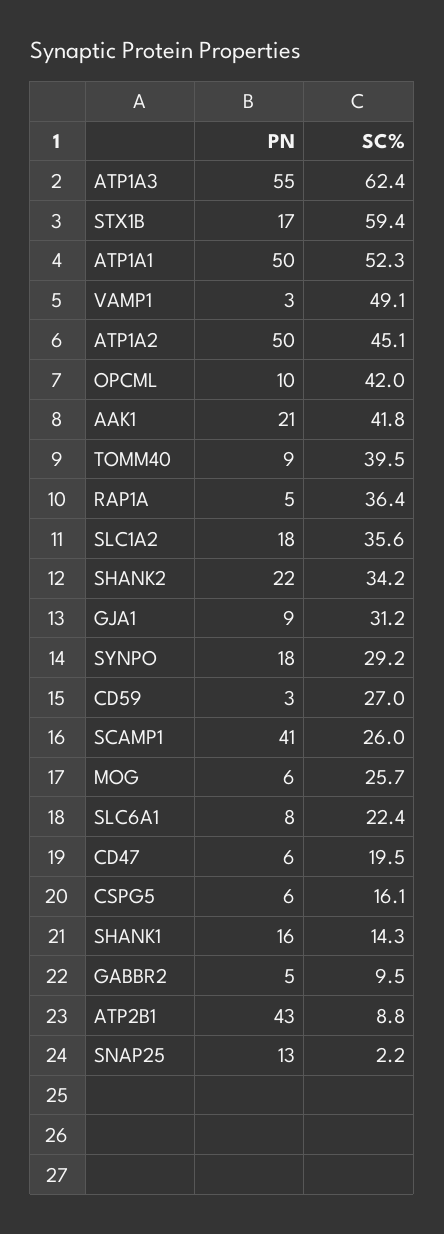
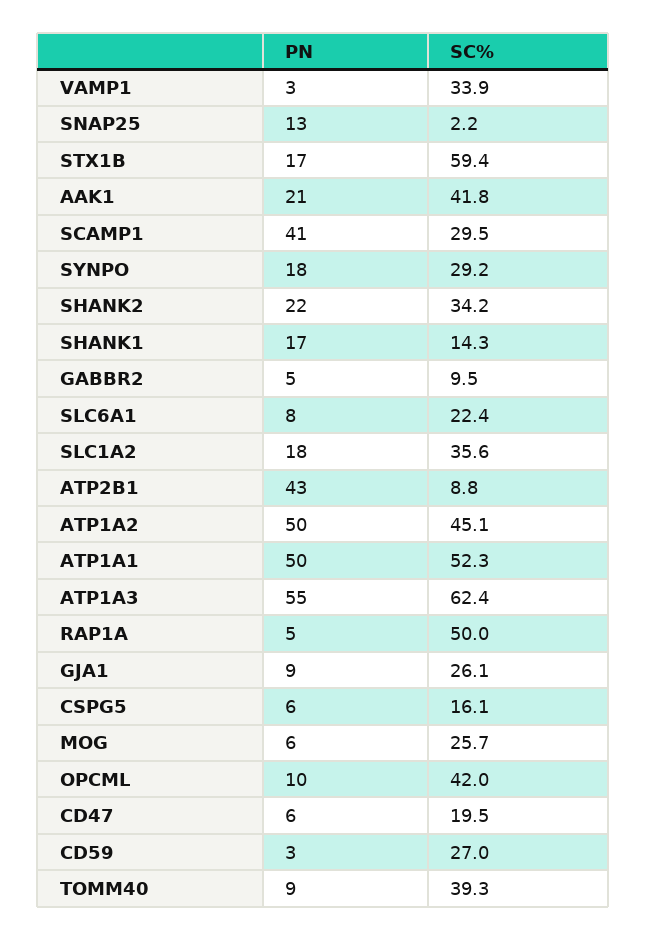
SC%, VAMP1: 49.1 -> 33.9
SC%, TOMM40: 39.5 -> 39.3
SC%, RAP1A: 36.4 -> 50
SC%, GJA1: 31.2 -> 26.1
SC%, SCAMP1: 26 -> 29.5
PN, SHANK1: 16 -> 17

